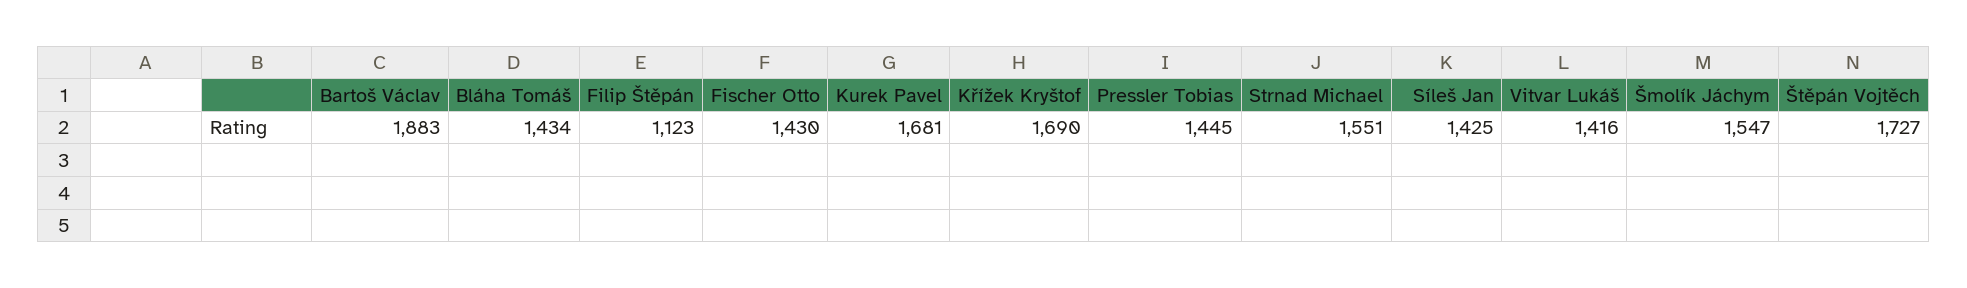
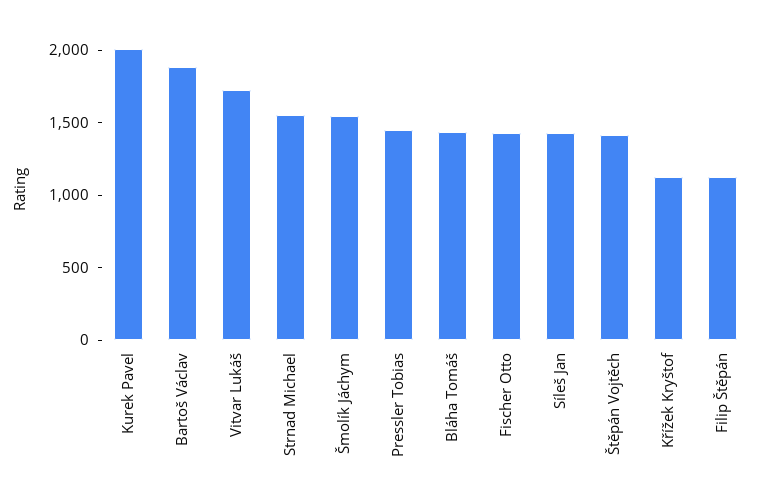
Kurek Pavel: 1681 -> 2000
Křížek Kryštof: 1690 -> 1100
Vitvar Lukáš: 1416 -> 1700
Štěpán Vojtěch: 1727 -> 1400

